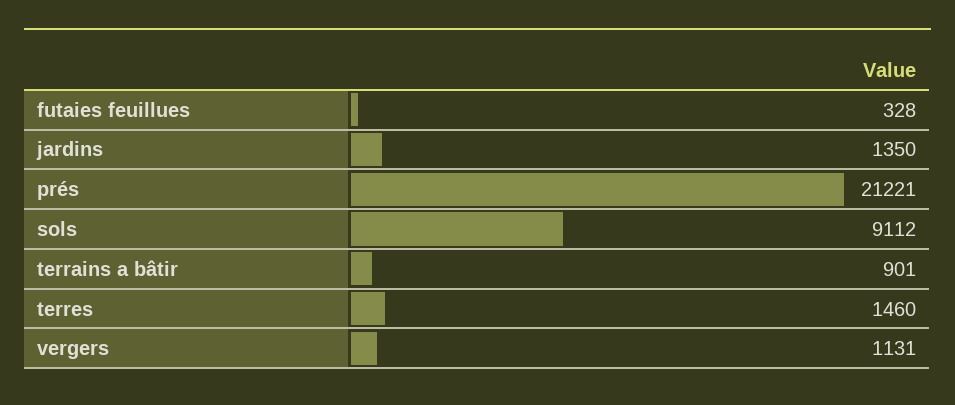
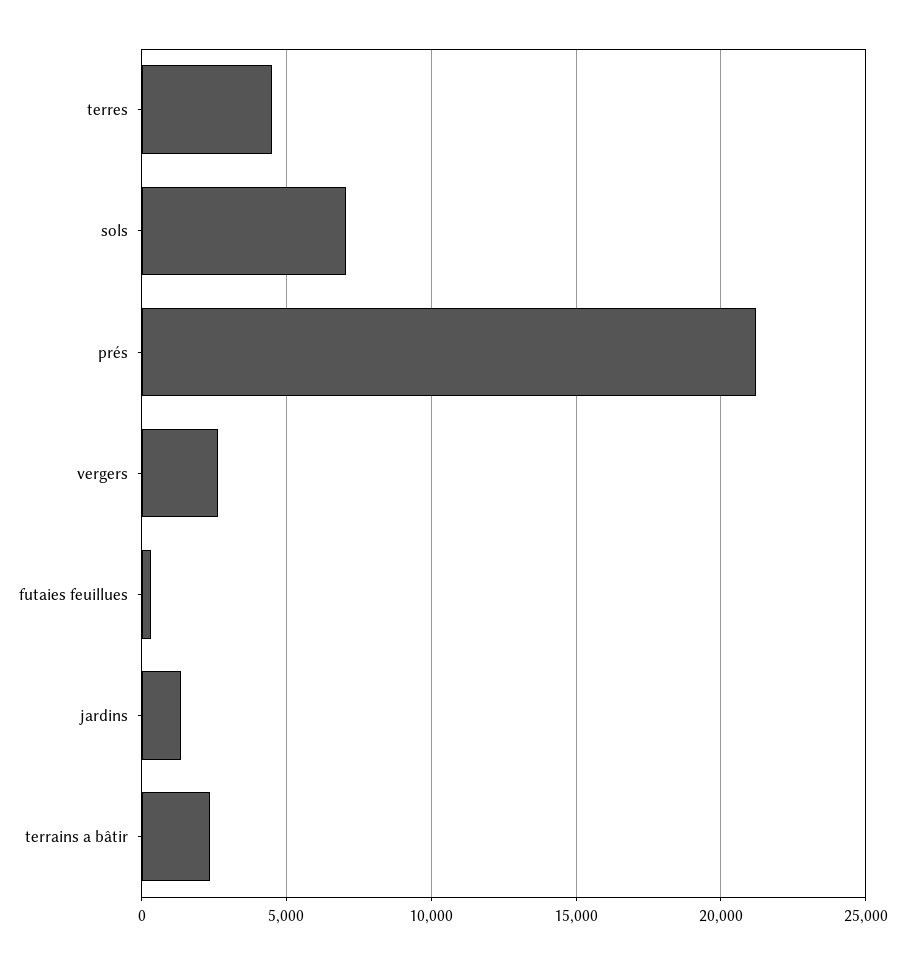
sols: 9112 -> 7000
terrains a bâtir: 901 -> 2500
terres: 1460 -> 4500
vergers: 1131 -> 2500

